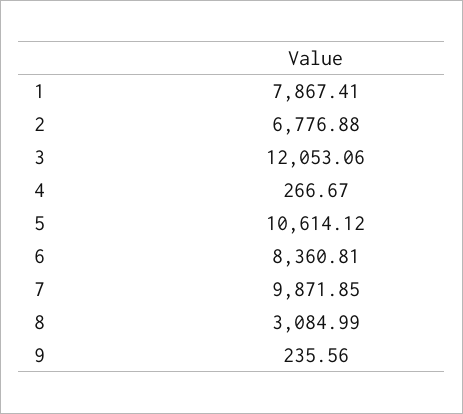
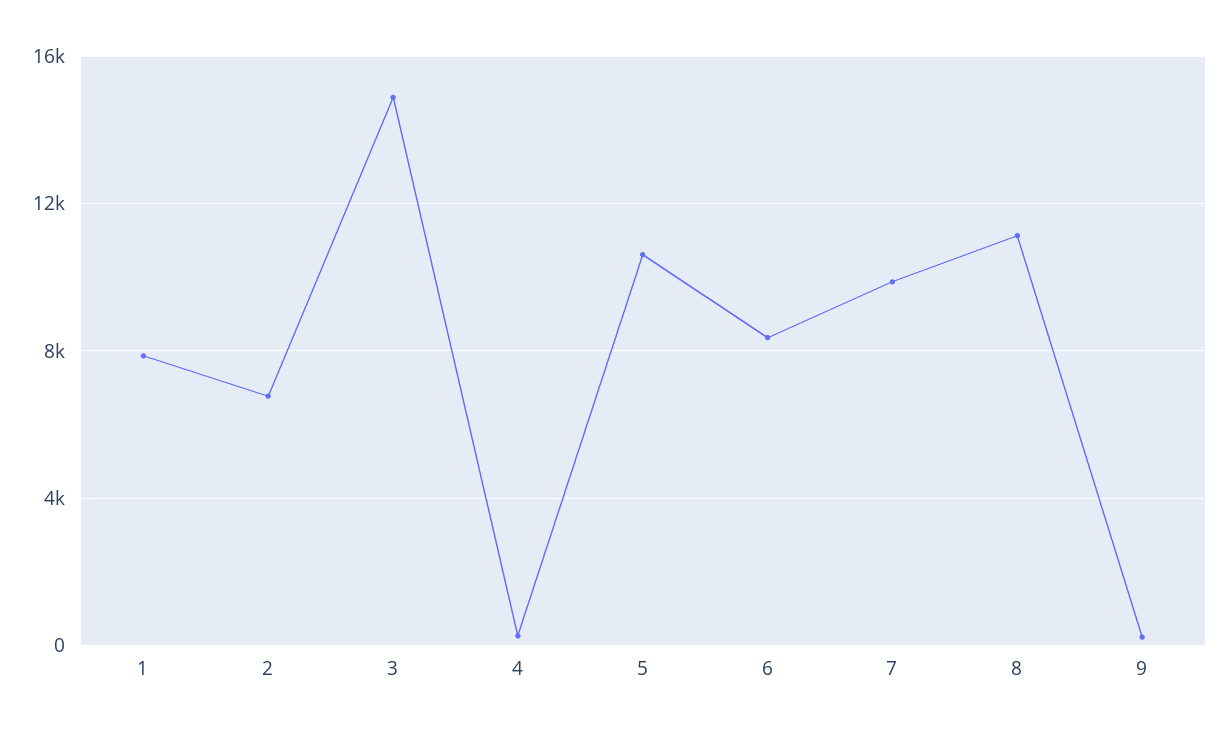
3: 12053.06 -> 15000
8: 3084.99 -> 11000

